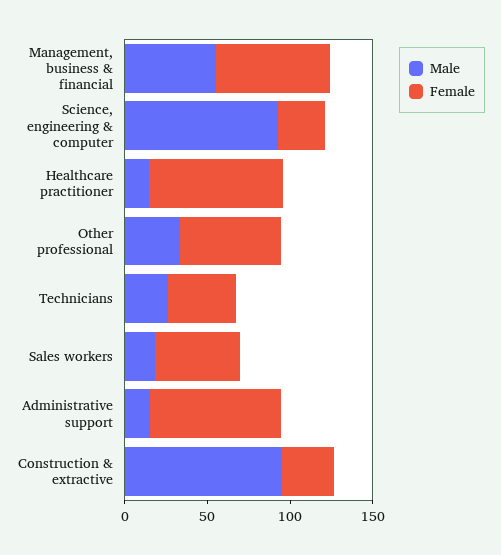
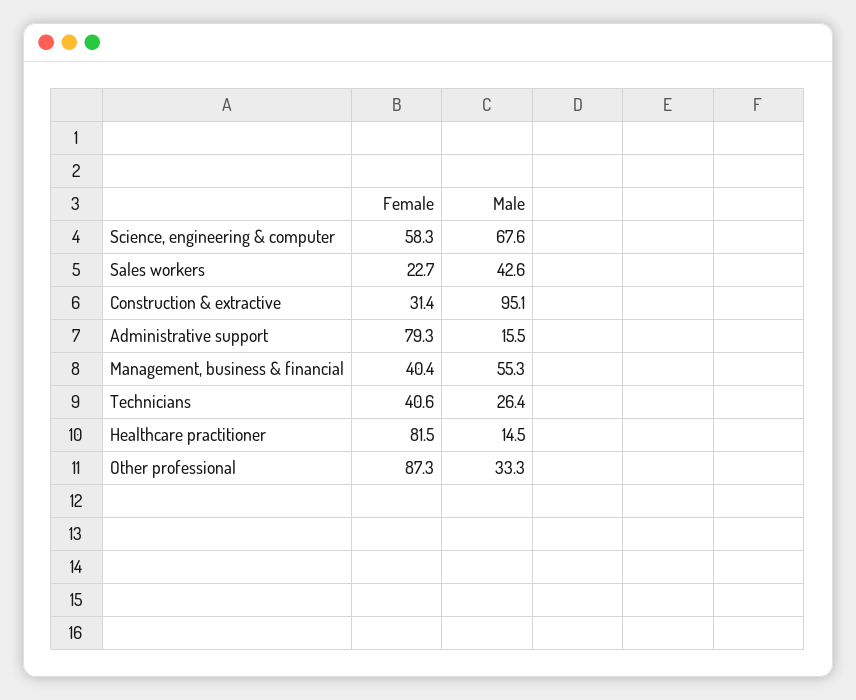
Female, Management, business & financial: 70 -> 40.4
Male, Science, engineering & computer: 90 -> 67.6
Female, Science, engineering & computer: 30 -> 58.3
Female, Other professional: 60 -> 87.3
Male, Sales workers: 20 -> 42.6
Female, Sales workers: 50 -> 22.7

